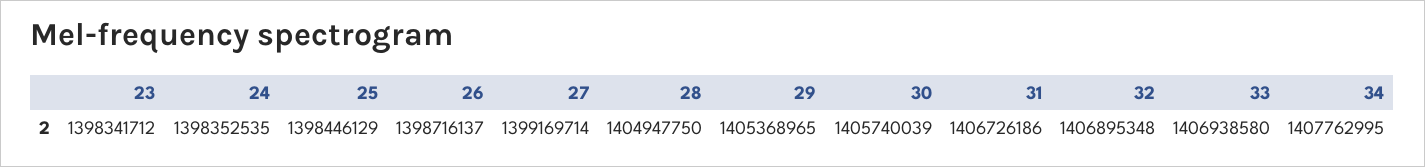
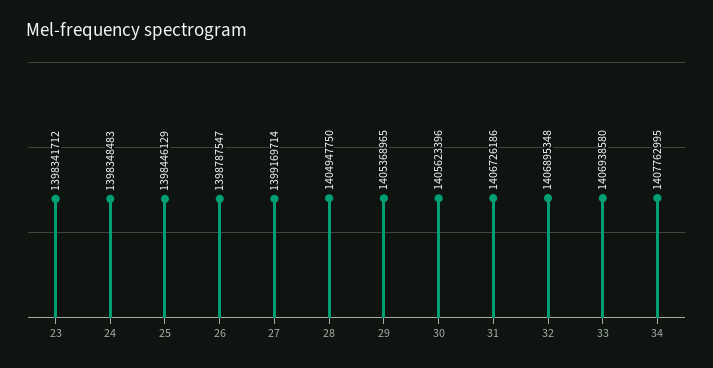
24: 1398352535 -> 1398348483
26: 1398716137 -> 1398787547
30: 1405740039 -> 1405623396

